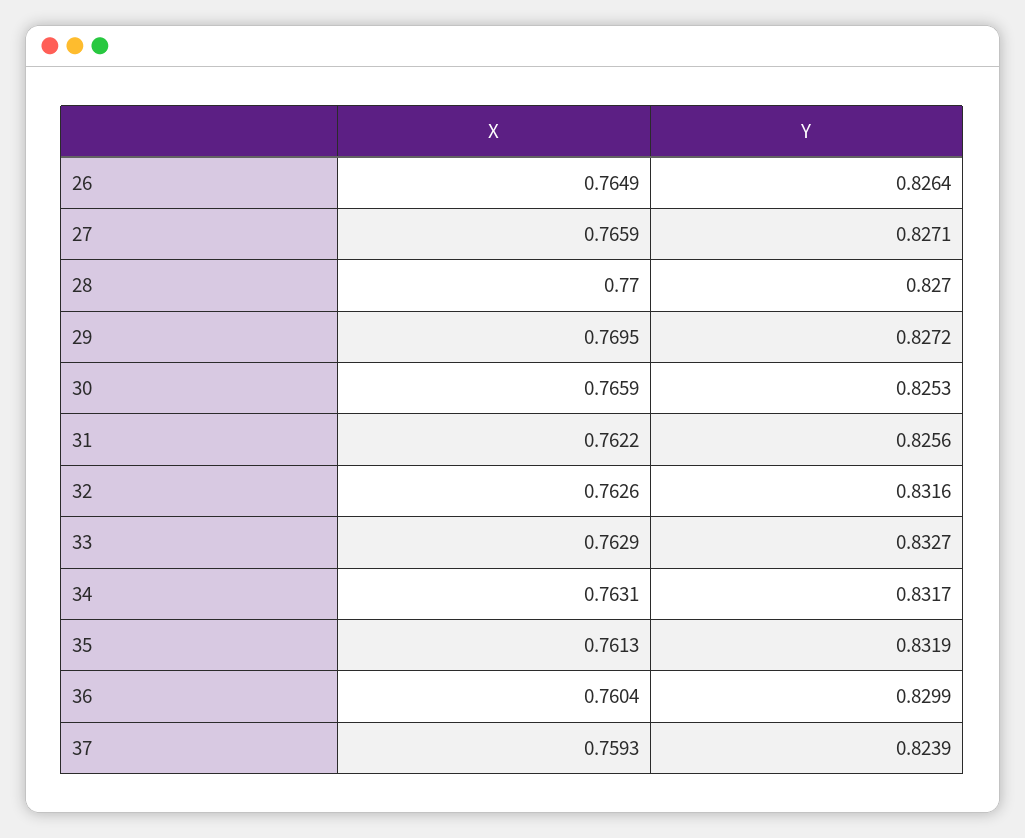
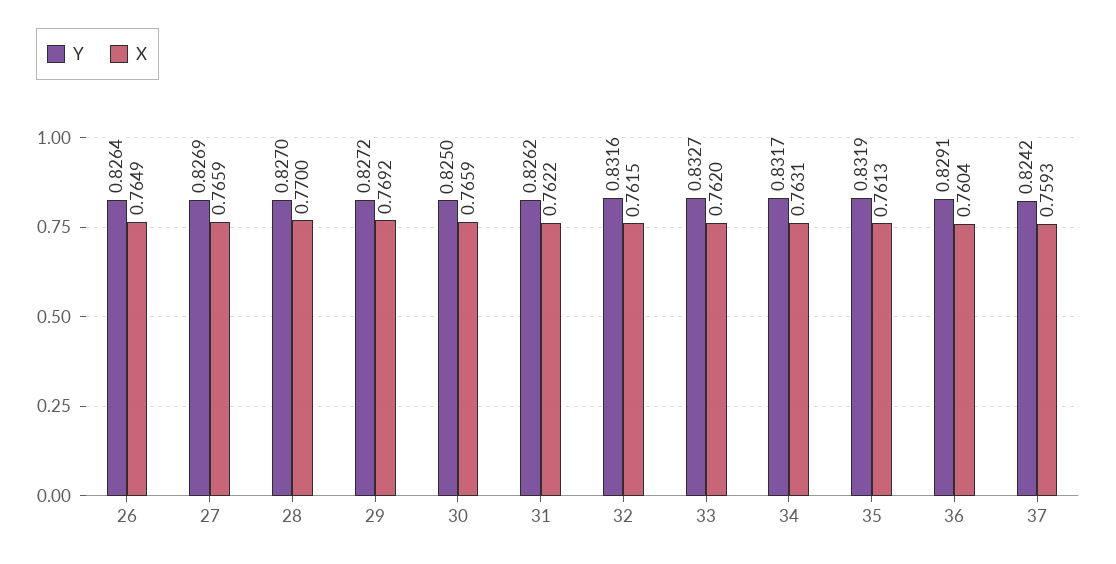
Y, 27: 0.8271 -> 0.8269
X, 29: 0.7695 -> 0.7692
Y, 30: 0.8253 -> 0.825
Y, 31: 0.8256 -> 0.8262
X, 32: 0.7626 -> 0.7615
X, 33: 0.7629 -> 0.762
Y, 36: 0.8299 -> 0.8291
Y, 37: 0.8239 -> 0.8242

